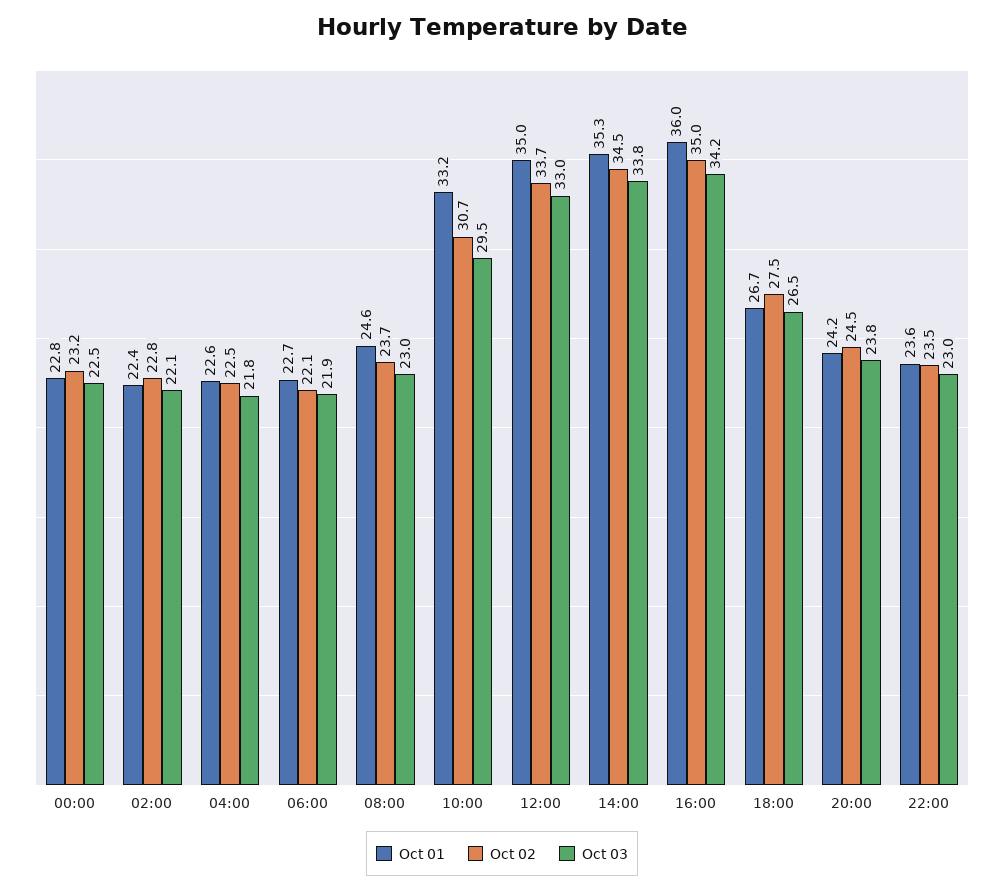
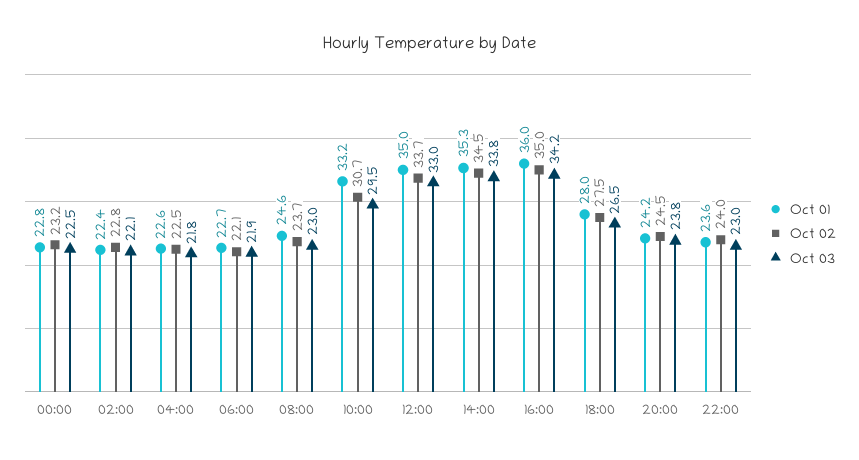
Oct 01, 18:00: 26.7 -> 28
Oct 02, 22:00: 23.5 -> 24

